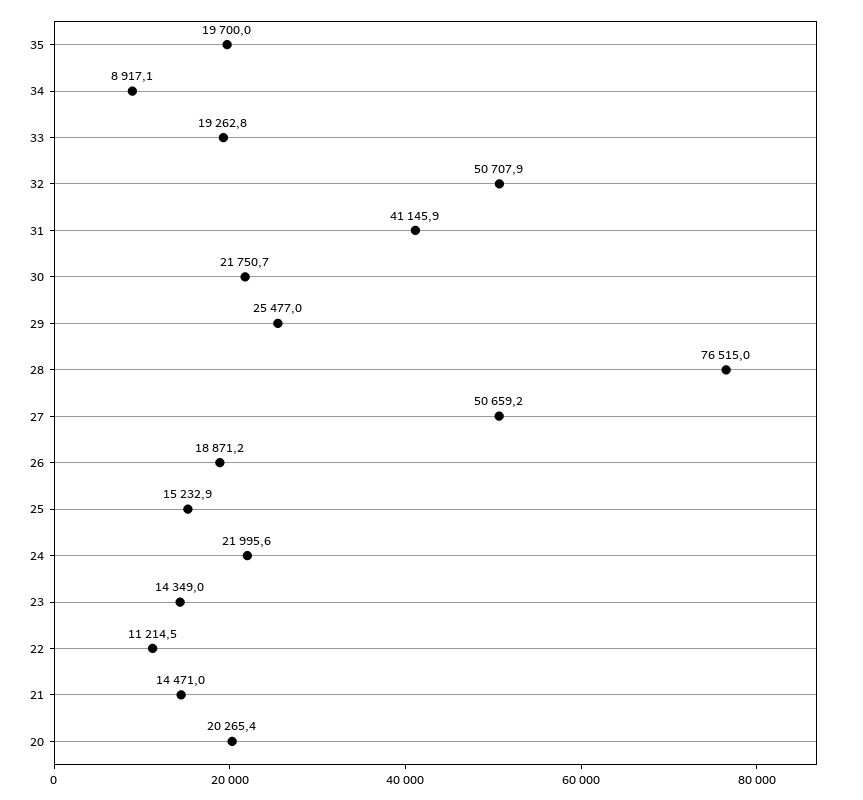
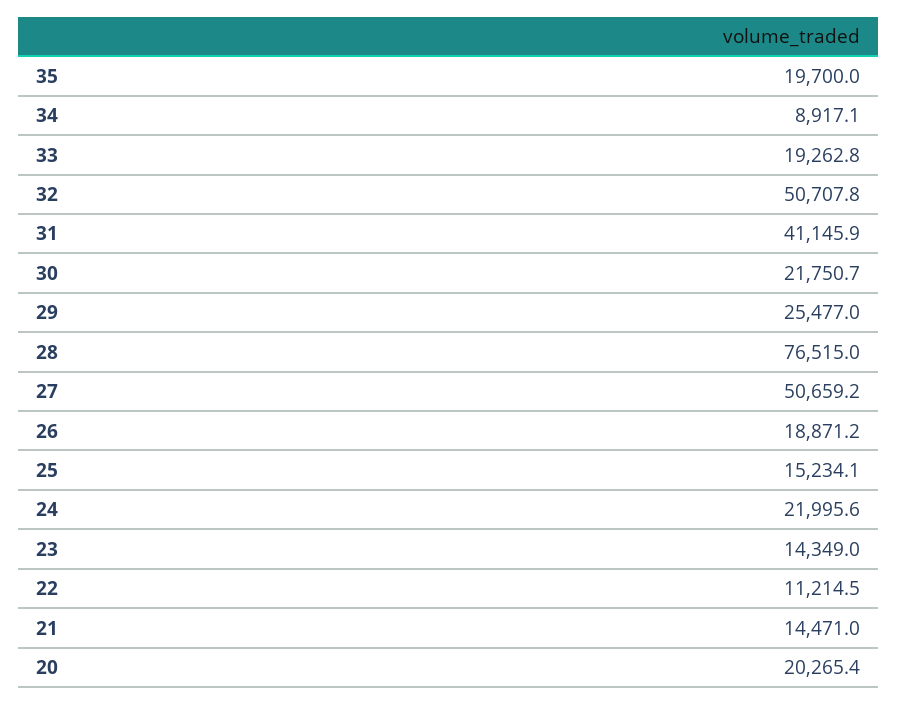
32: 50707.9 -> 50707.8
25: 15232.9 -> 15234.1

